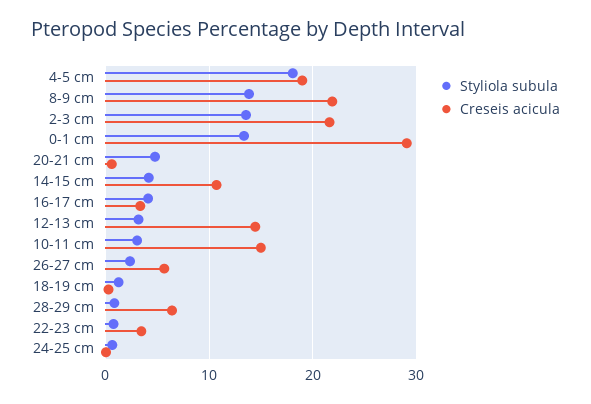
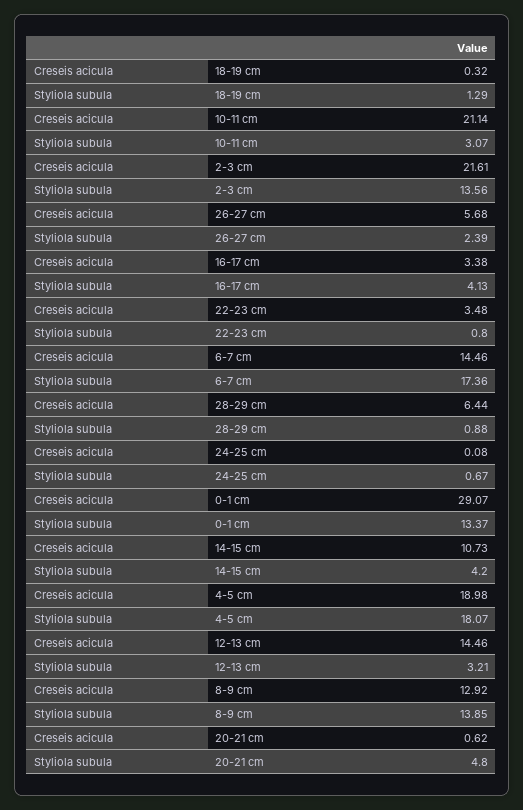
Creseis acicula, 8-9 cm: 22 -> 12.92
Creseis acicula, 10-11 cm: 15 -> 21.14
Creseis acicula, 6-7 cm: none -> 14.46
Styliola subula, 6-7 cm: none -> 17.36

